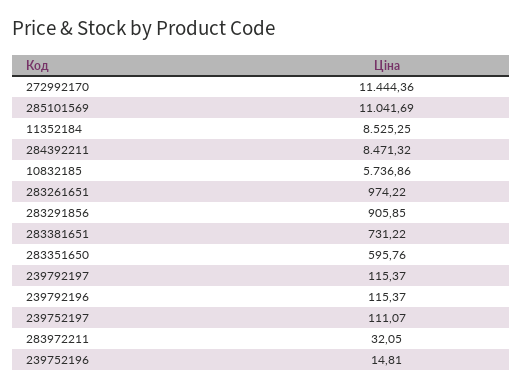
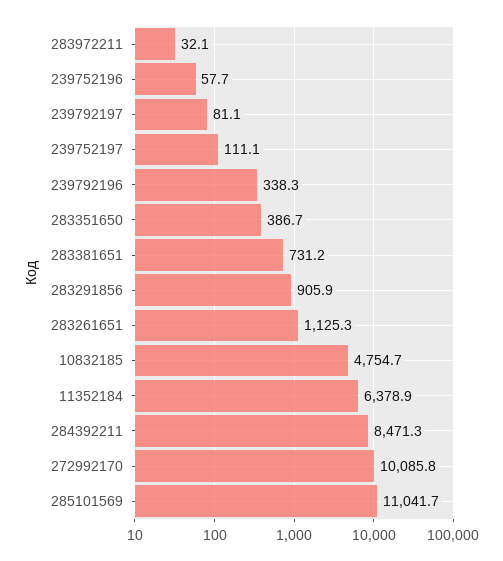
272992170: 11444.36 -> 10085.8
11352184: 8525.25 -> 6378.9
10832185: 5736.86 -> 4754.7
283261651: 974.22 -> 1125.3
283351650: 595.76 -> 386.7
239792197: 115.37 -> 81.1
239792196: 115.37 -> 338.3
239752196: 14.81 -> 57.7

